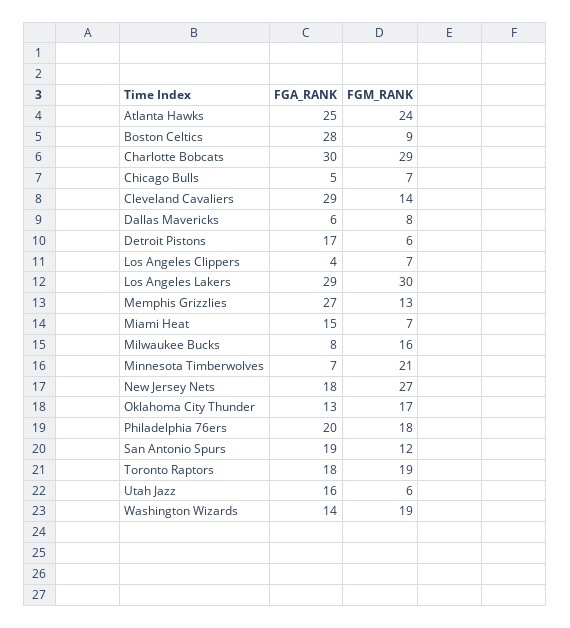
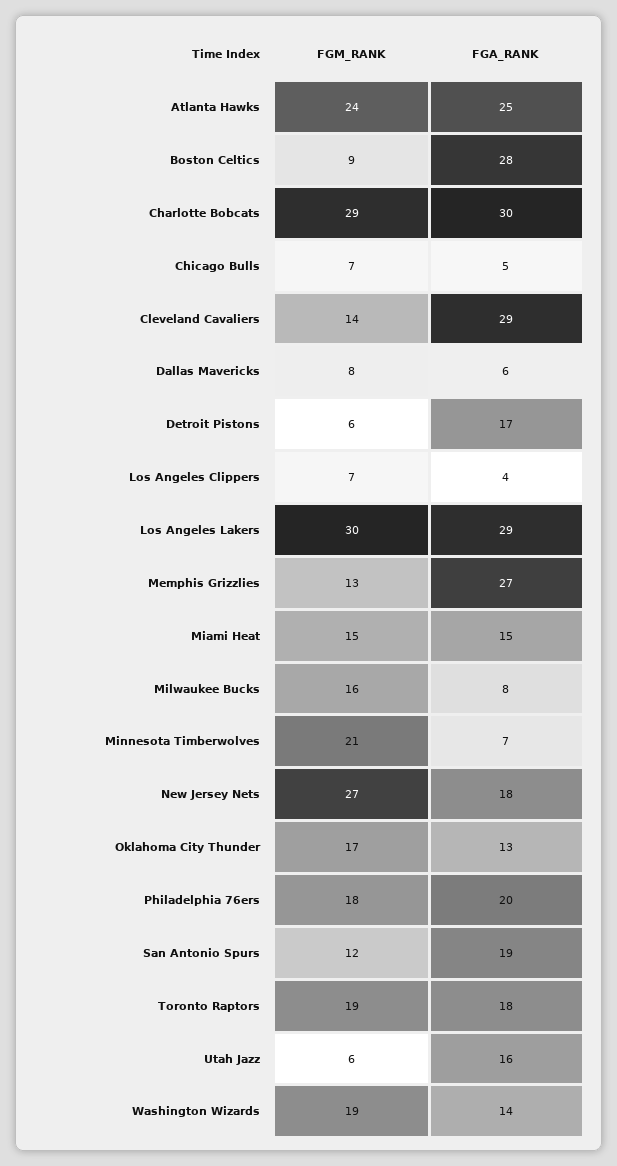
FGM_RANK, Miami Heat: 7 -> 15

